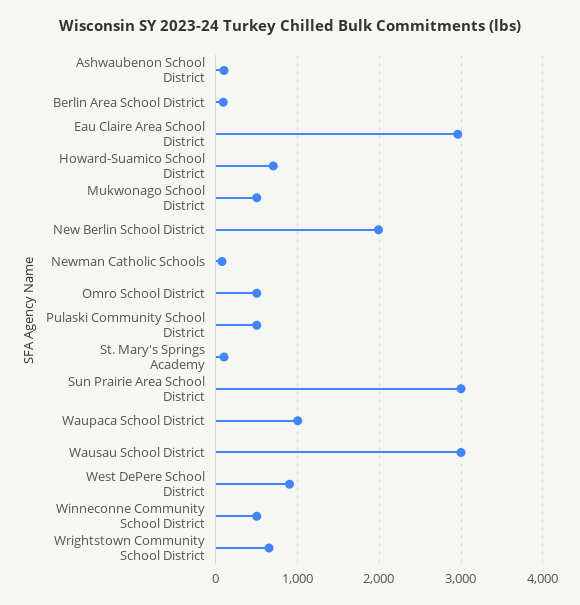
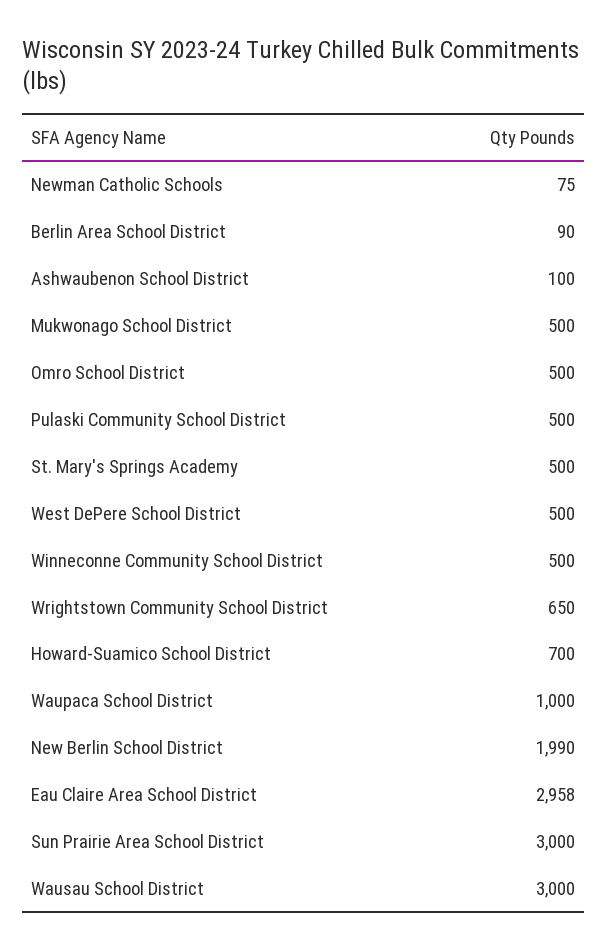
St. Mary's Springs Academy: 100 -> 500
West DePere School District: 900 -> 500

